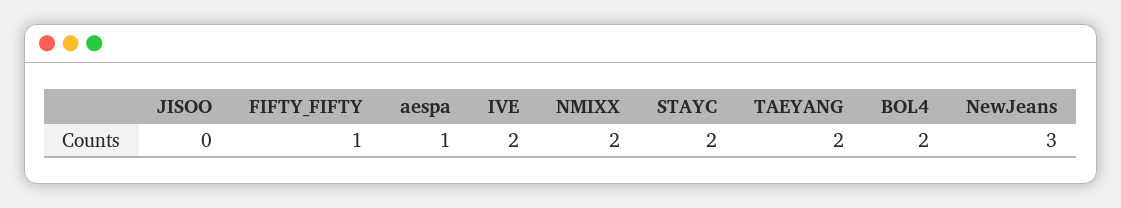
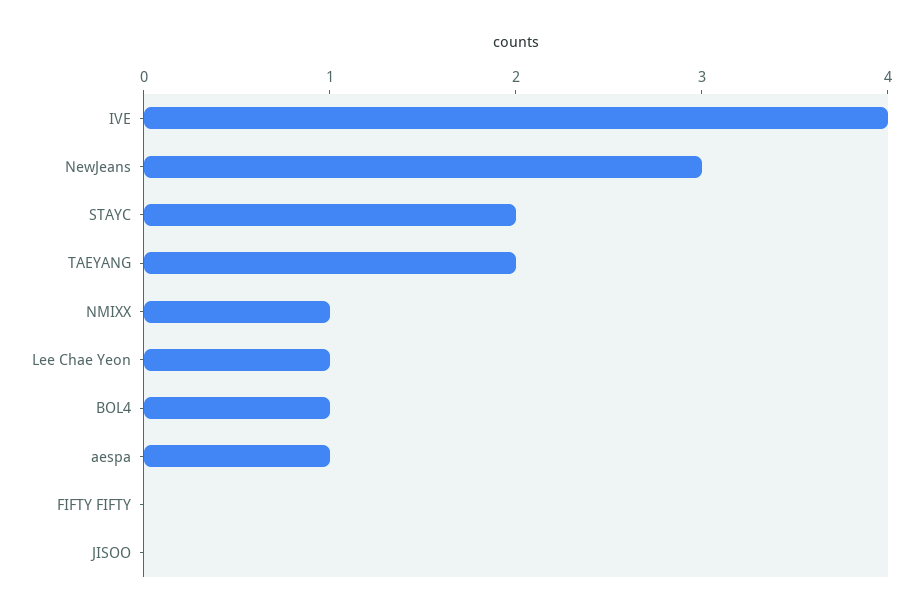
FIFTY_FIFTY: 1 -> 0
IVE: 2 -> 4
NMIXX: 2 -> 1
BOL4: 2 -> 1
Lee Chae Yeon: none -> 1

